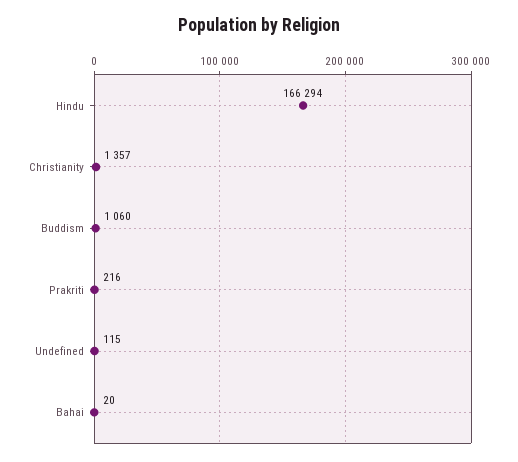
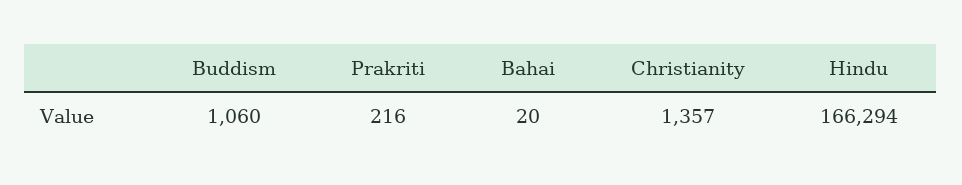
Undefined: 115 -> none

